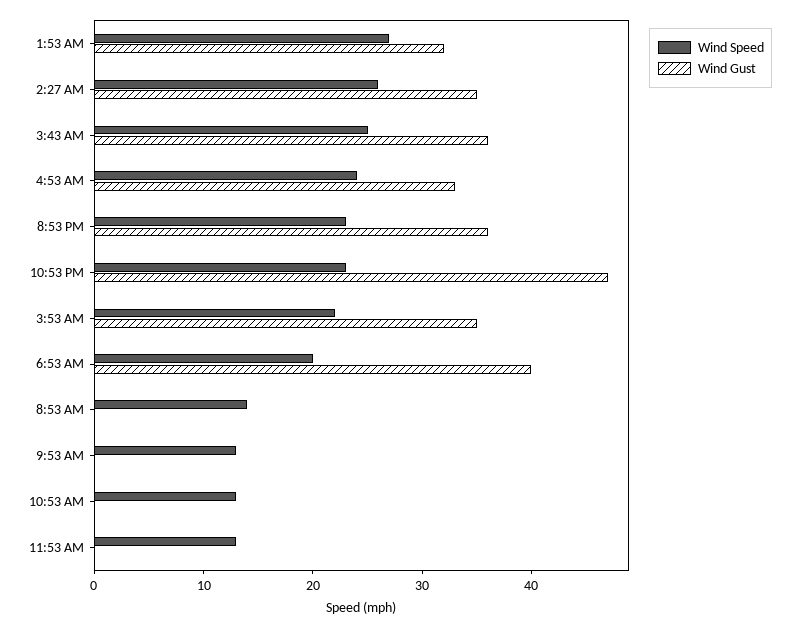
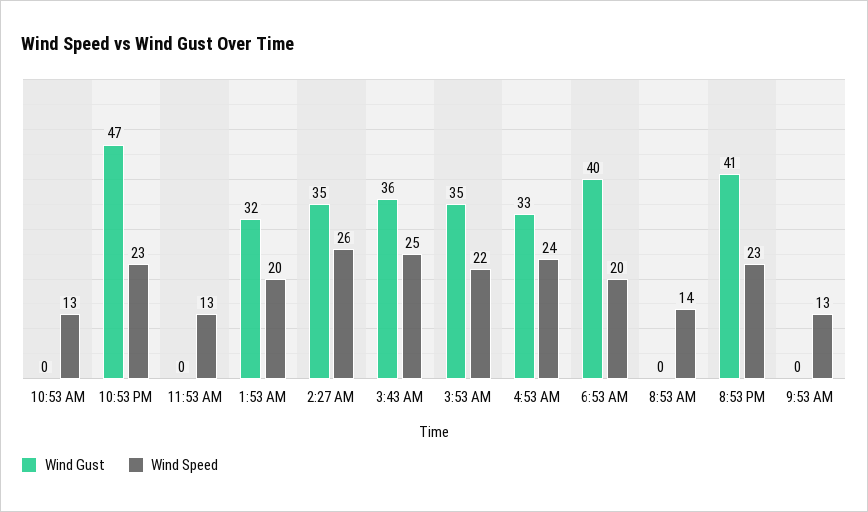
Wind Speed, 1:53 AM: 27 -> 20
Wind Gust, 8:53 PM: 36 -> 41

